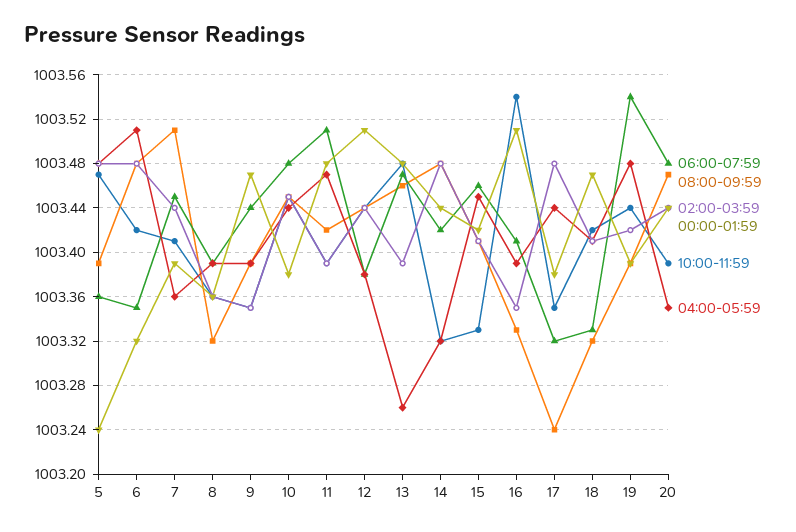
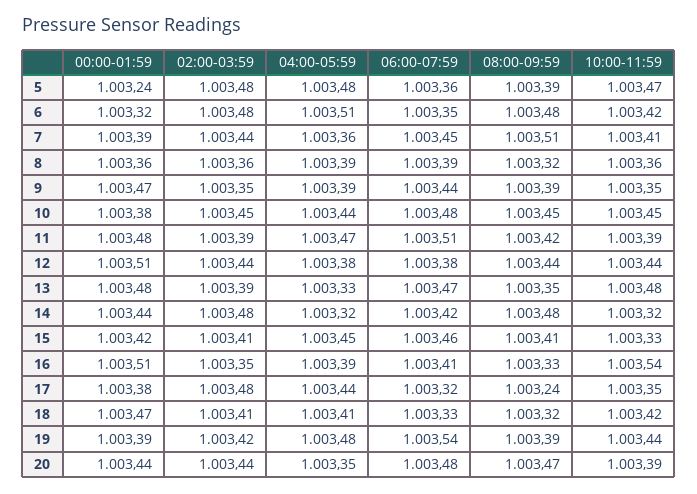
08:00-09:59, 13: 1003.46 -> 1003.35
04:00-05:59, 13: 1003.26 -> 1003.33

